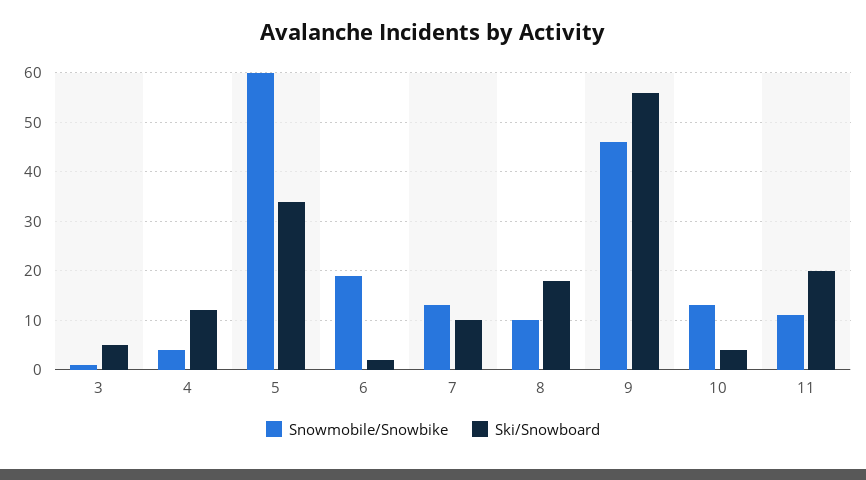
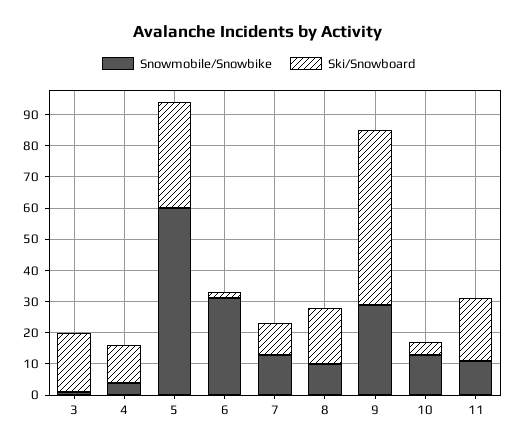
Ski/Snowboard, 3: 5 -> 20
Snowmobile/Snowbike, 6: 20 -> 30
Snowmobile/Snowbike, 9: 45 -> 30

